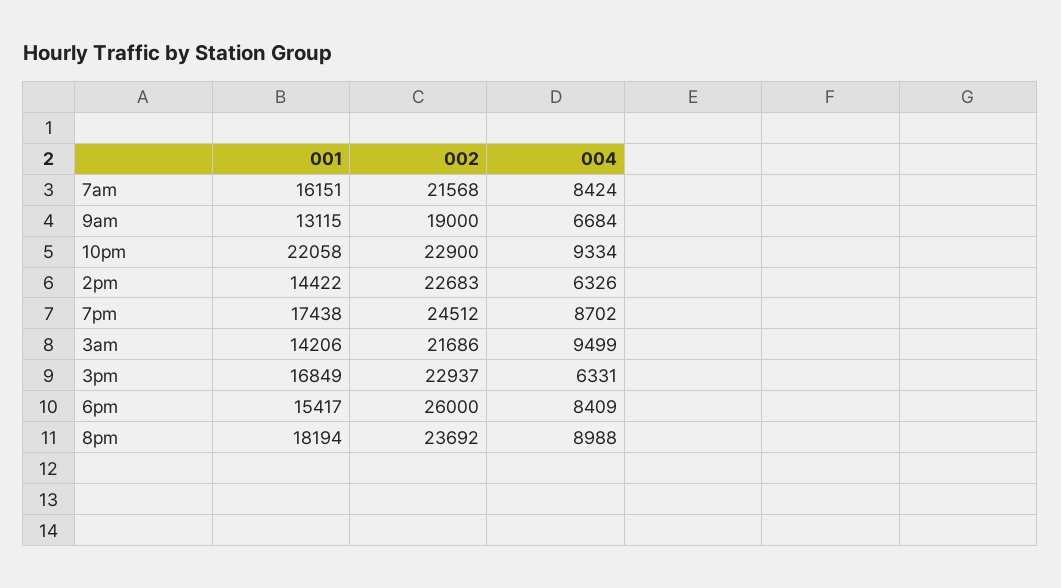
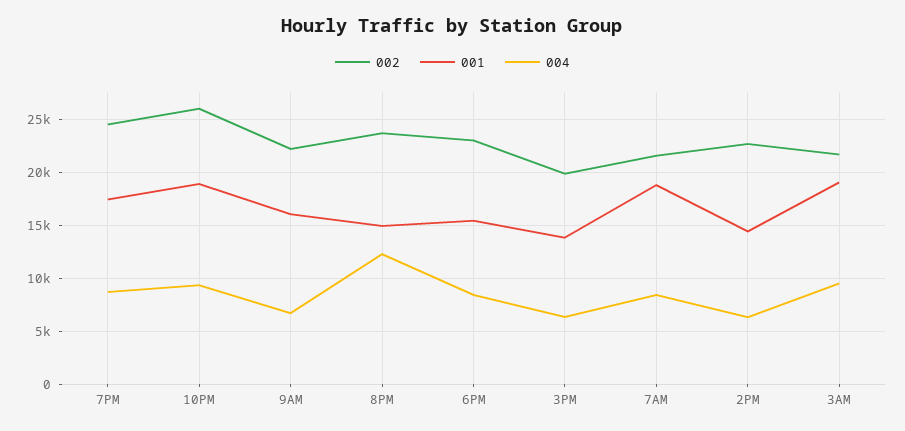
001, 7am: 16151 -> 19000
001, 9am: 13115 -> 16000
002, 9am: 19000 -> 22000
001, 10pm: 22058 -> 19000
002, 10pm: 22900 -> 26000
001, 3am: 14206 -> 19000
001, 3pm: 16849 -> 14000
002, 3pm: 22937 -> 20000
002, 6pm: 26000 -> 23000
001, 8pm: 18194 -> 15000
004, 8pm: 8988 -> 12000

